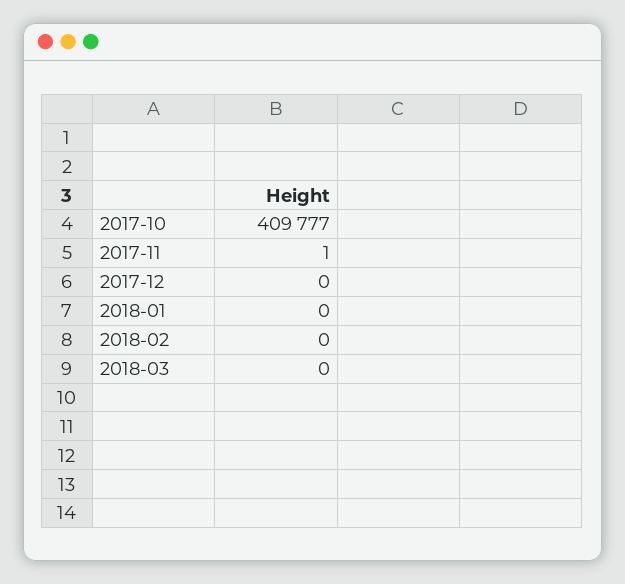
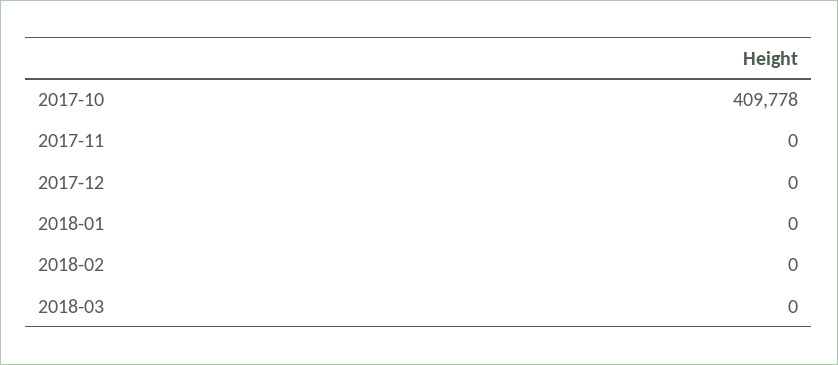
2017-10: 409777 -> 409778
2017-11: 1 -> 0

